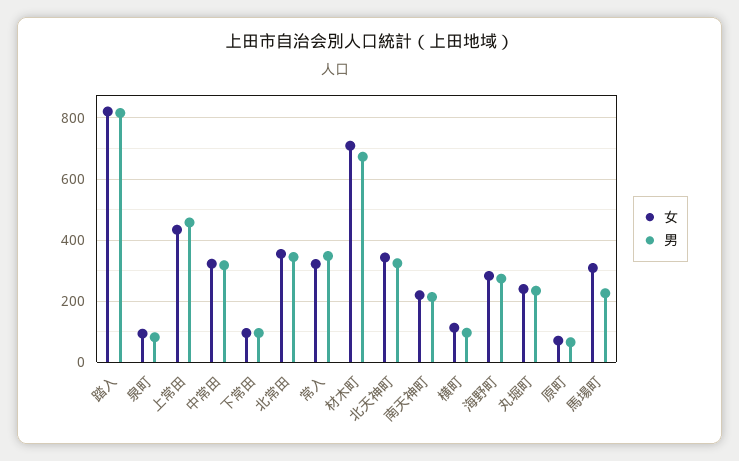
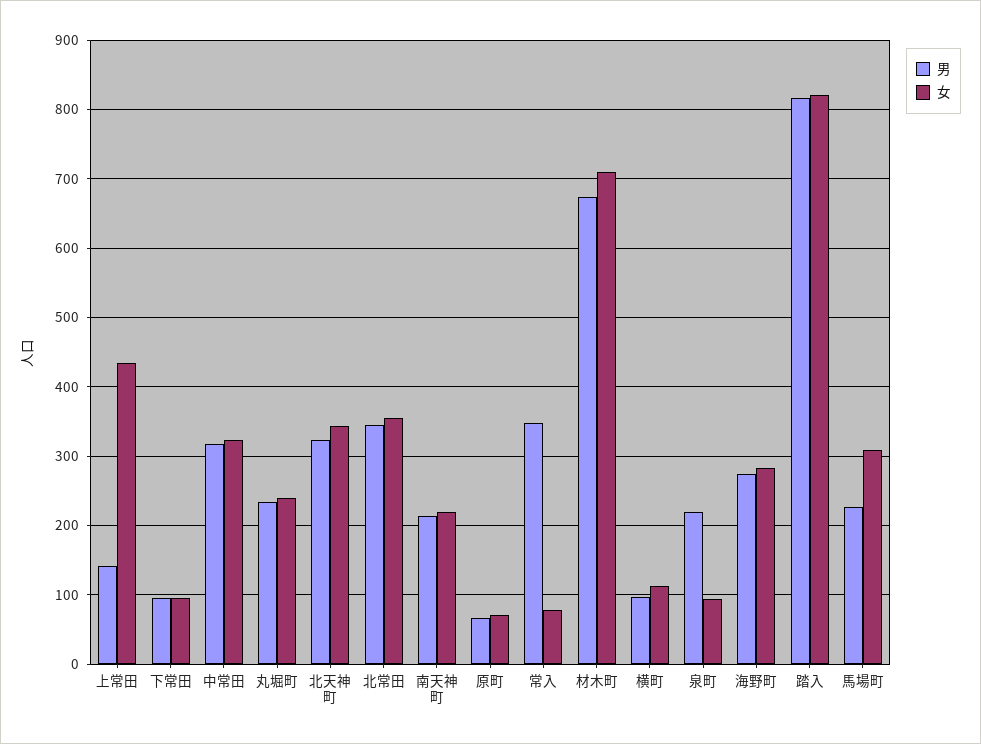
男, 泉町: 80 -> 220
男, 上常田: 460 -> 140
女, 常入: 320 -> 80

